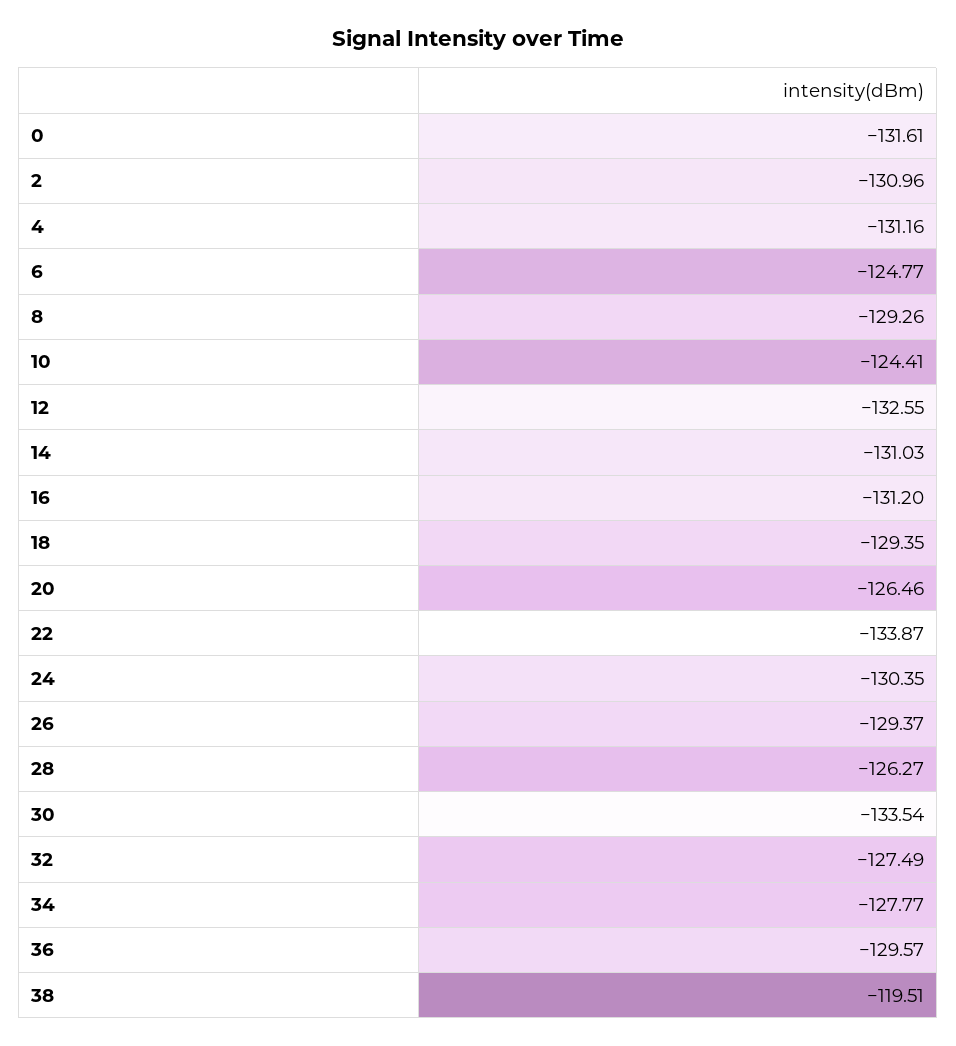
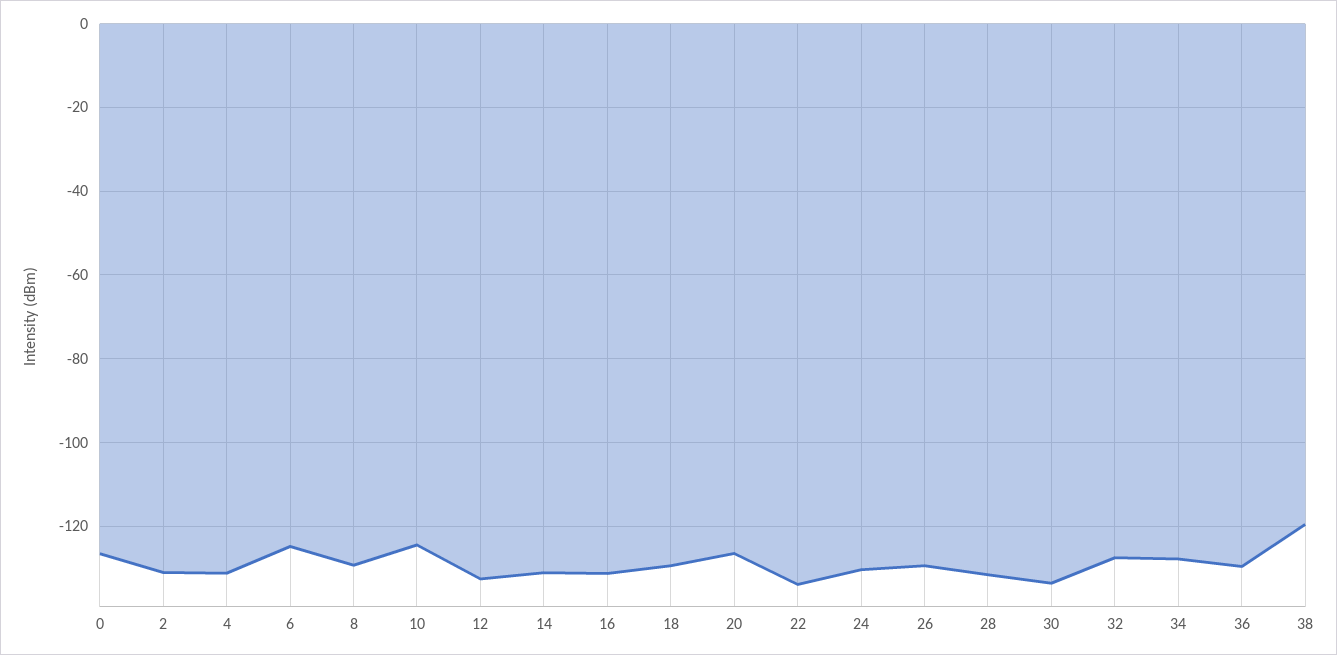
0: -131.61 -> -126
28: -126.27 -> -132

